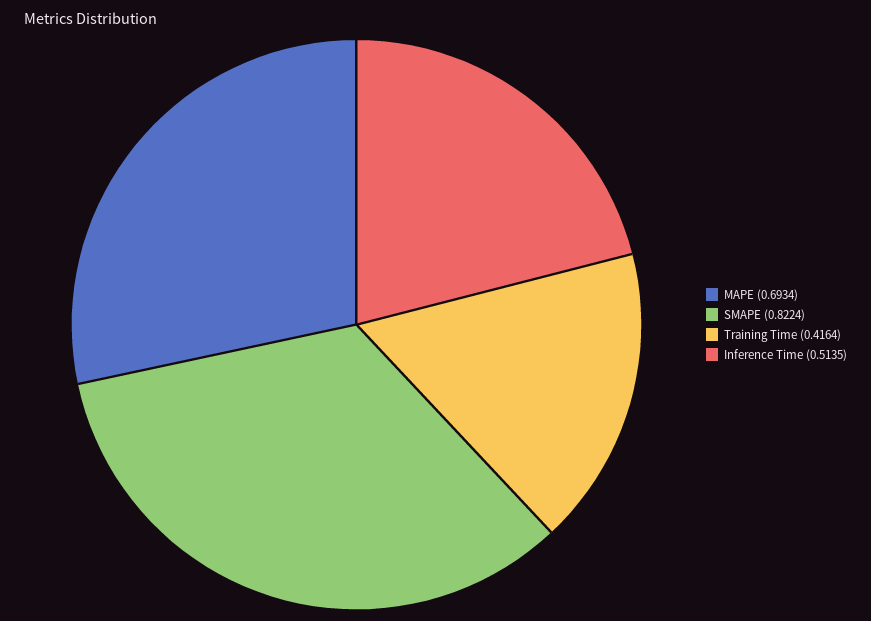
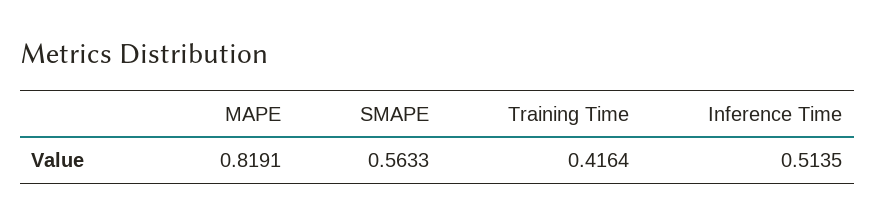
MAPE: 0.6934 -> 0.8191
SMAPE: 0.8224 -> 0.5633

